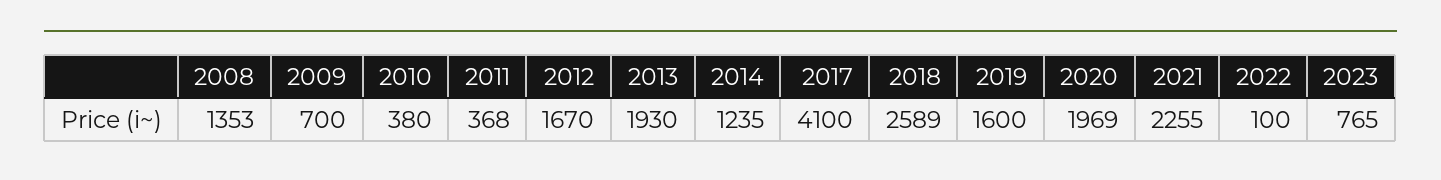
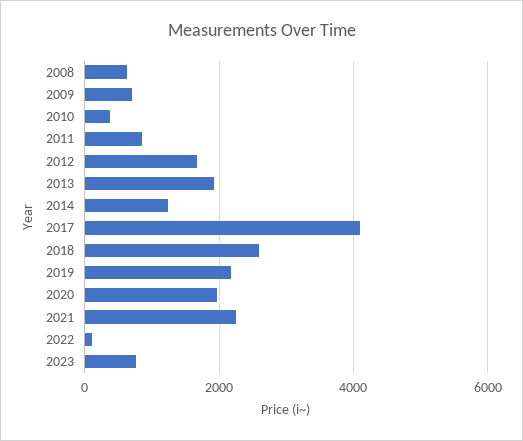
2008: 1353 -> 600
2011: 368 -> 800
2019: 1600 -> 2200

